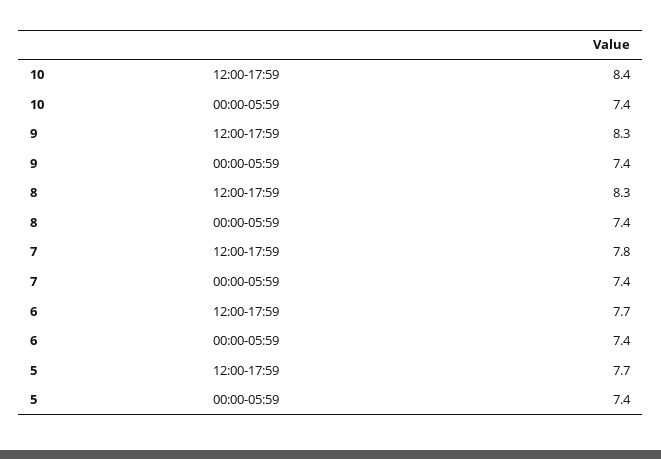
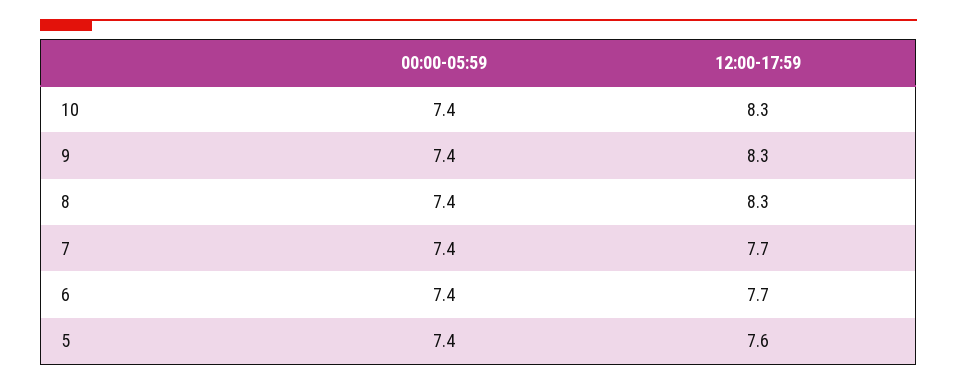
10, 12:00-17:59: 8.4 -> 8.3
7, 12:00-17:59: 7.8 -> 7.7
5, 12:00-17:59: 7.7 -> 7.6

